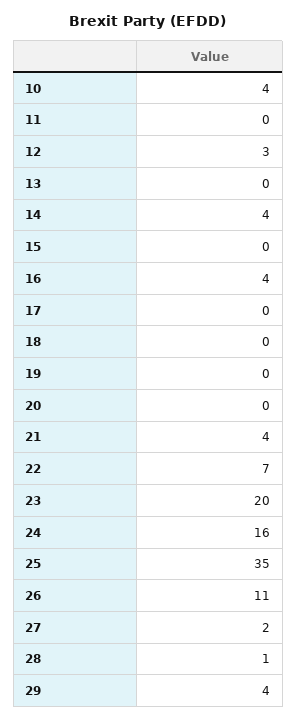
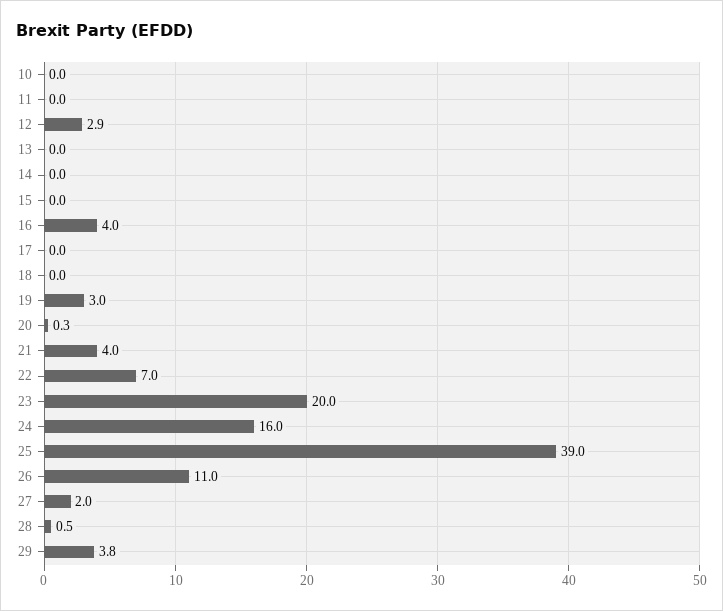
10: 4 -> 0
14: 4 -> 0
19: 0 -> 3
25: 35 -> 39

